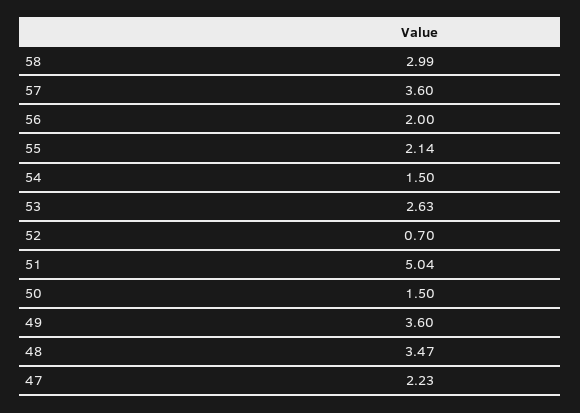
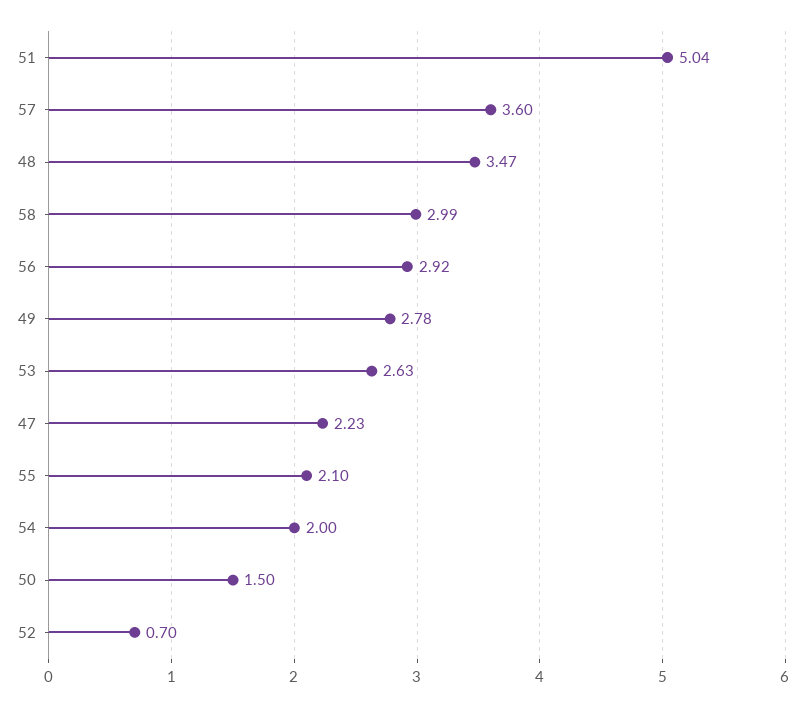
56: 2 -> 2.92
55: 2.14 -> 2.1
54: 1.5 -> 2
49: 3.6 -> 2.78

